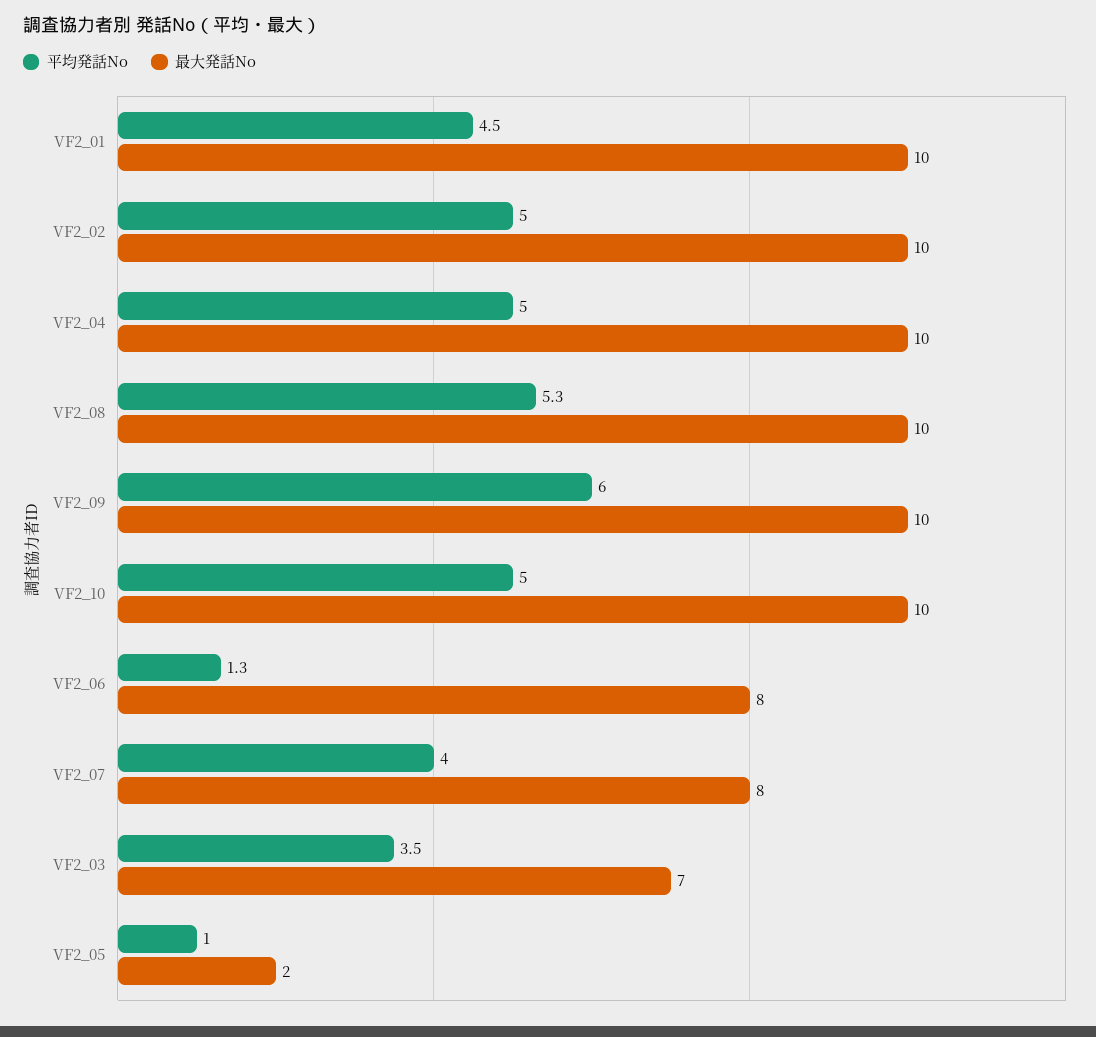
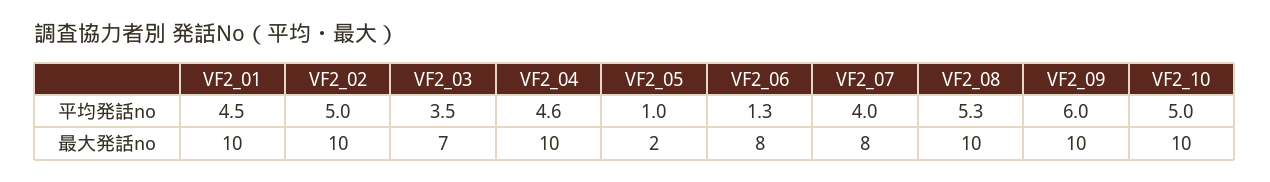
平均発話No, VF2_04: 5 -> 4.6

